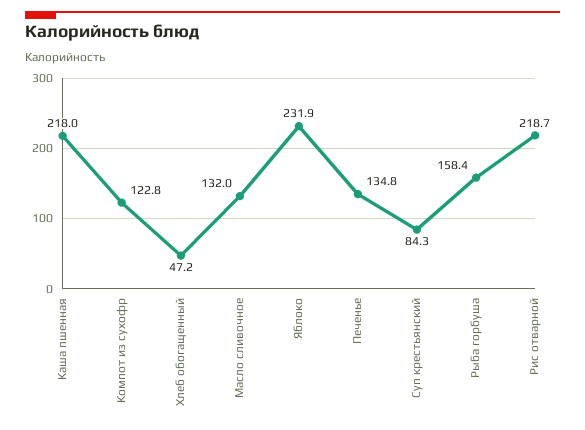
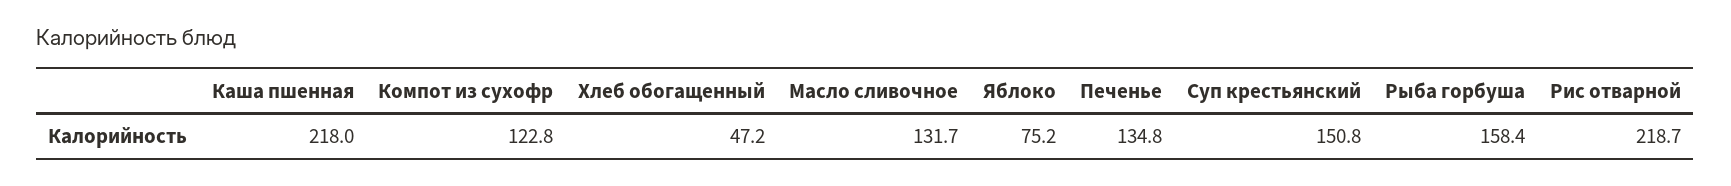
Масло сливочное: 132 -> 131.7
Яблоко: 231.9 -> 75.2
Суп крестьянский: 84.3 -> 150.8

